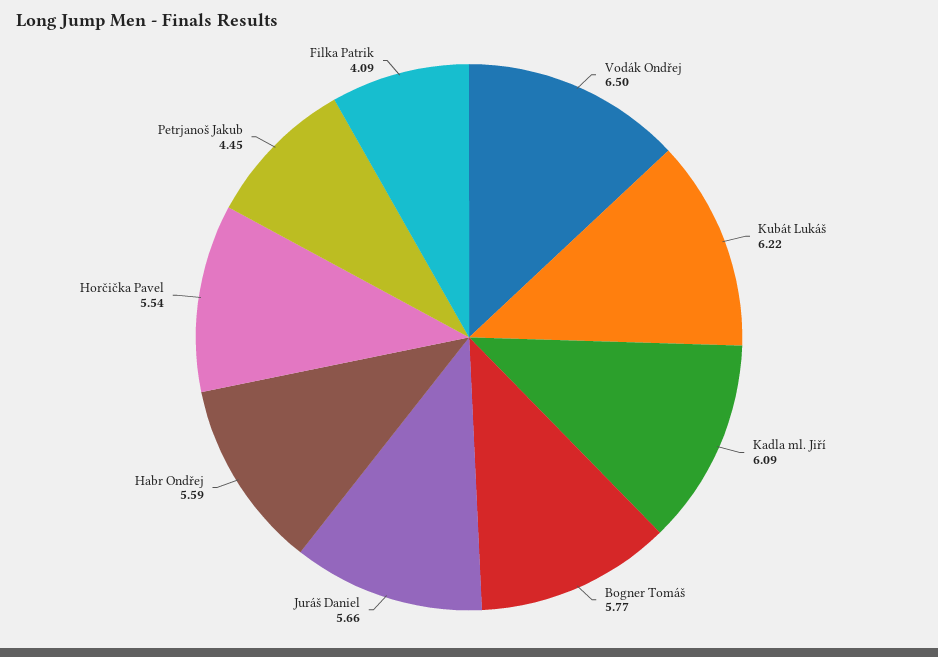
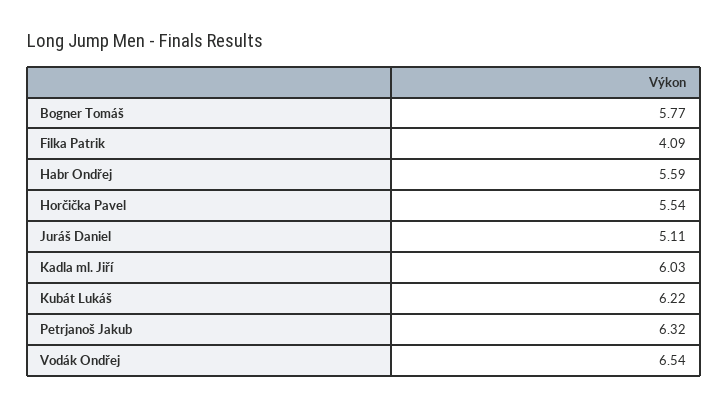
Vodák Ondřej: 6.5 -> 6.54
Kadla ml. Jiří: 6.09 -> 6.03
Juráš Daniel: 5.66 -> 5.11
Petrjanoš Jakub: 4.45 -> 6.32

